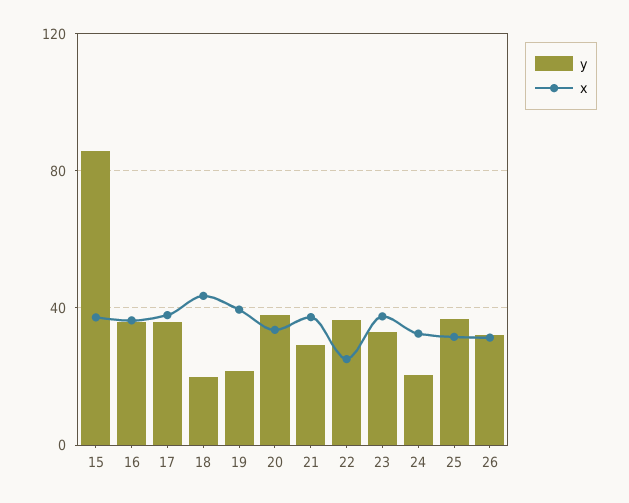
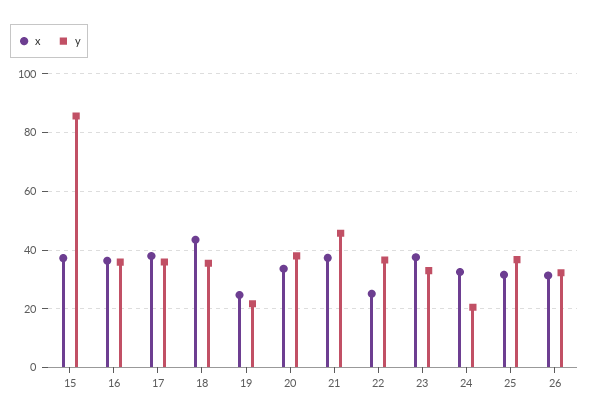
y, 18: 20 -> 35
x, 19: 40 -> 25
y, 21: 30 -> 45

